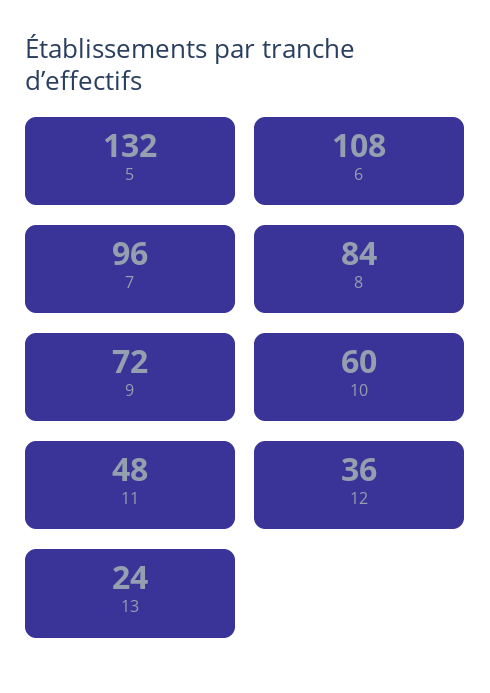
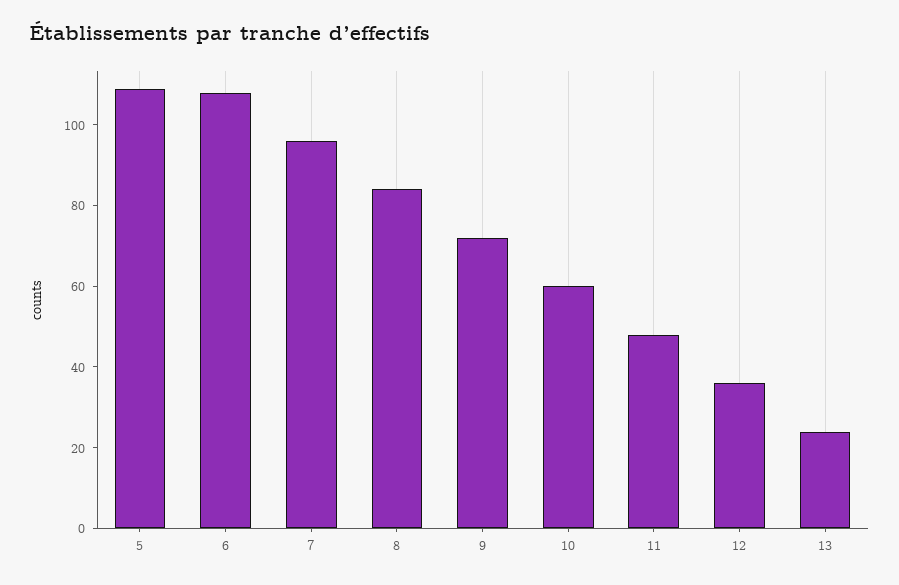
5: 132 -> 110

